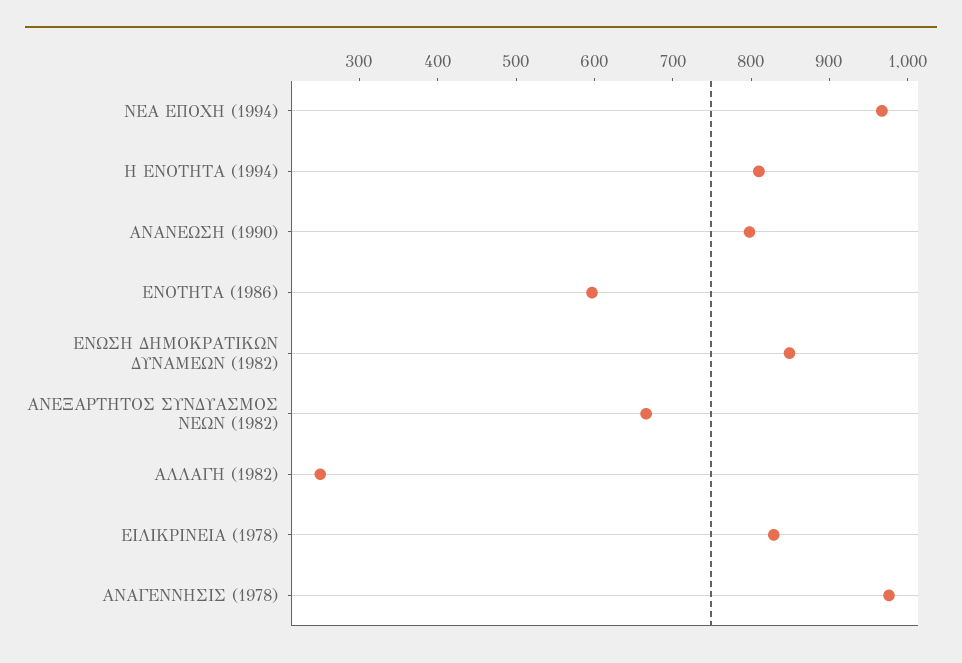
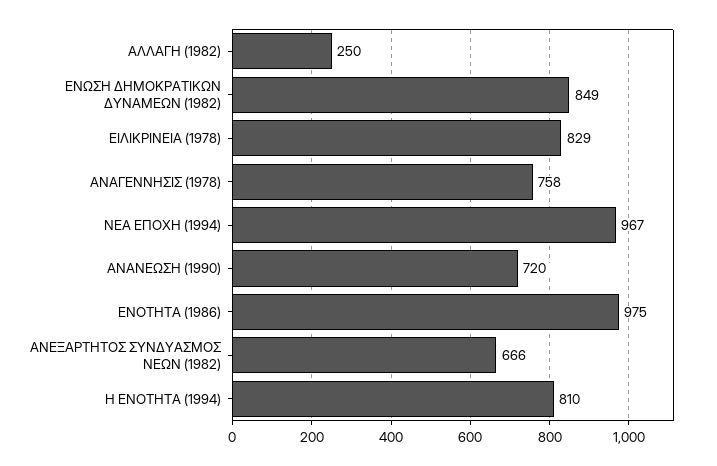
ΑΝΑΝΕΩΣΗ (1990): 800 -> 720
ΕΝΟΤΗΤΑ (1986): 600 -> 975
ΑΝΑΓΕΝΝΗΣΙΣ (1978): 980 -> 758

